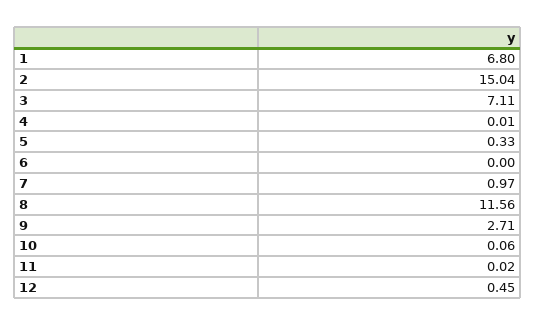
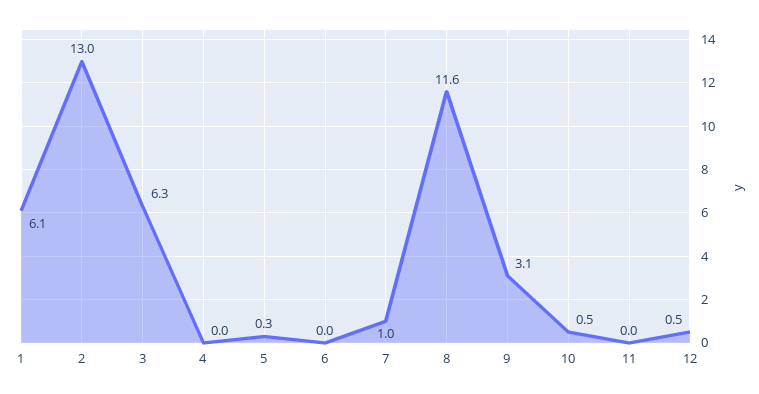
1: 6.8 -> 6.1
2: 15.04 -> 13
3: 7.11 -> 6.3
9: 2.71 -> 3.1
10: 0.06 -> 0.5

